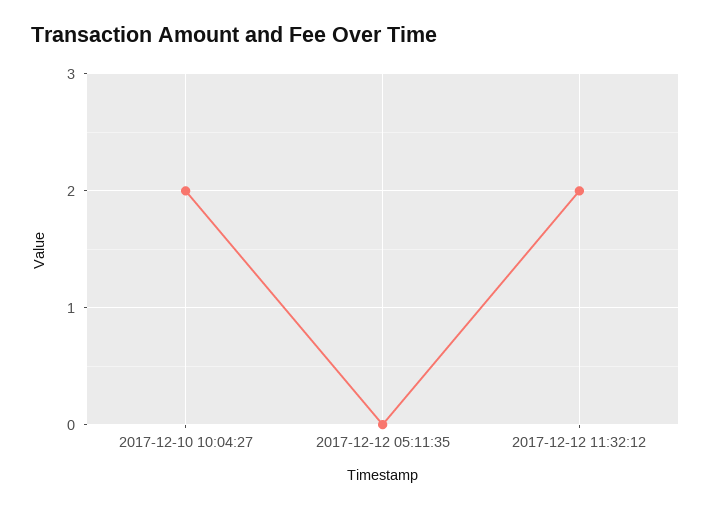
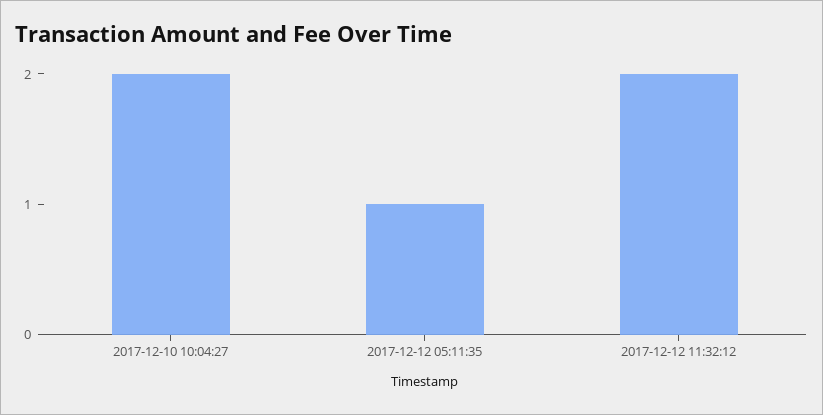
2017-12-12 05:11:35: 0 -> 1

